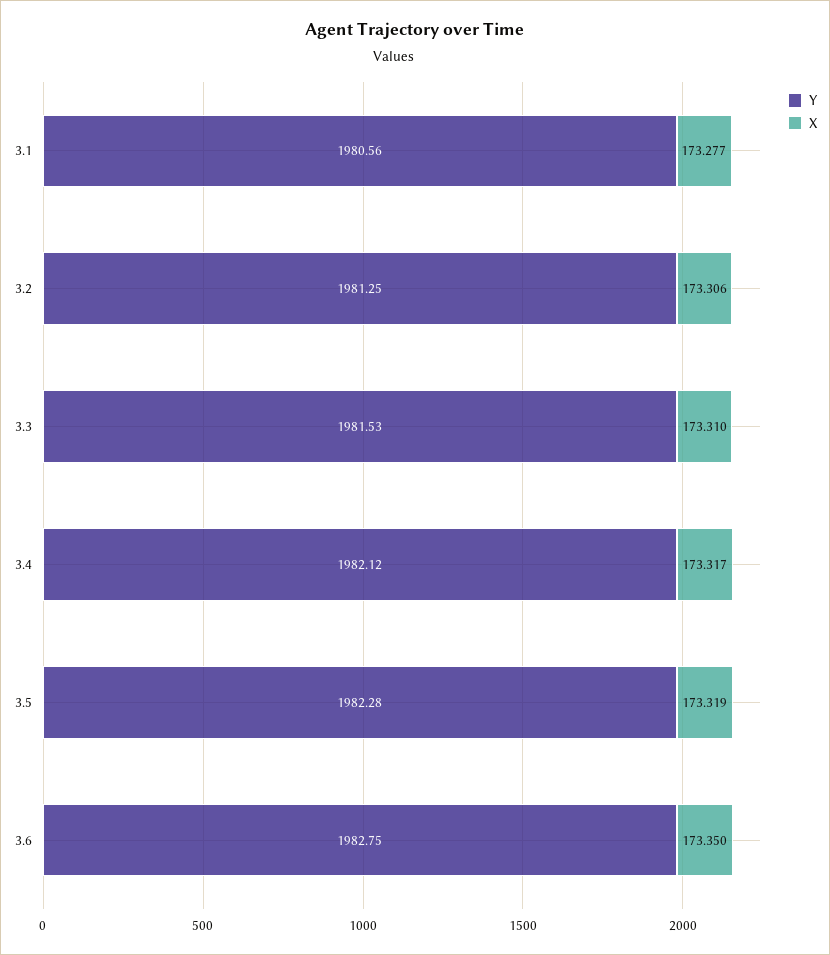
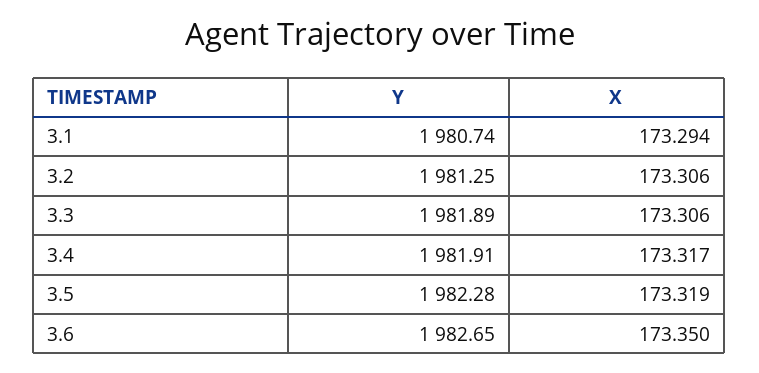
Y, 3.1: 1980.56 -> 1980.74
X, 3.1: 173.277 -> 173.294
Y, 3.3: 1981.53 -> 1981.89
X, 3.3: 173.31 -> 173.306
Y, 3.4: 1982.12 -> 1981.91
Y, 3.6: 1982.75 -> 1982.65

